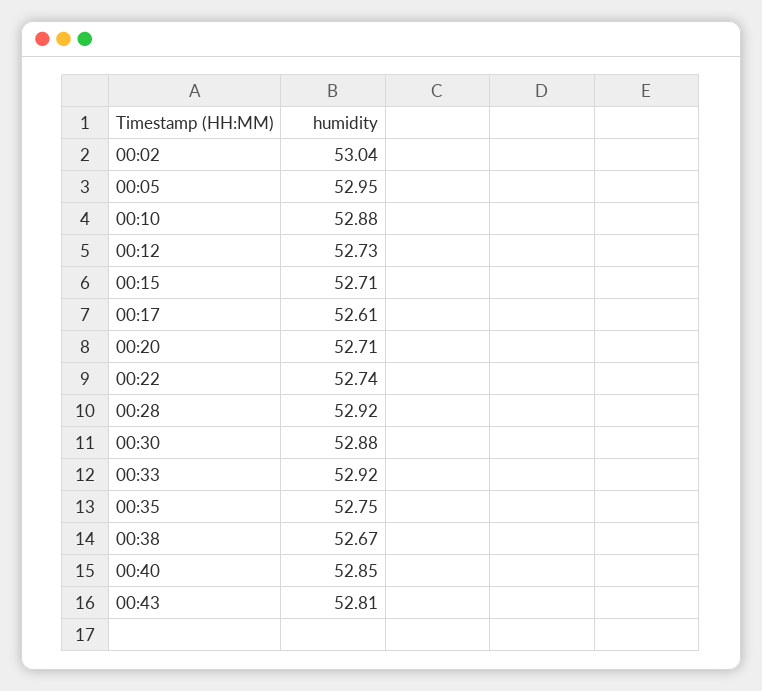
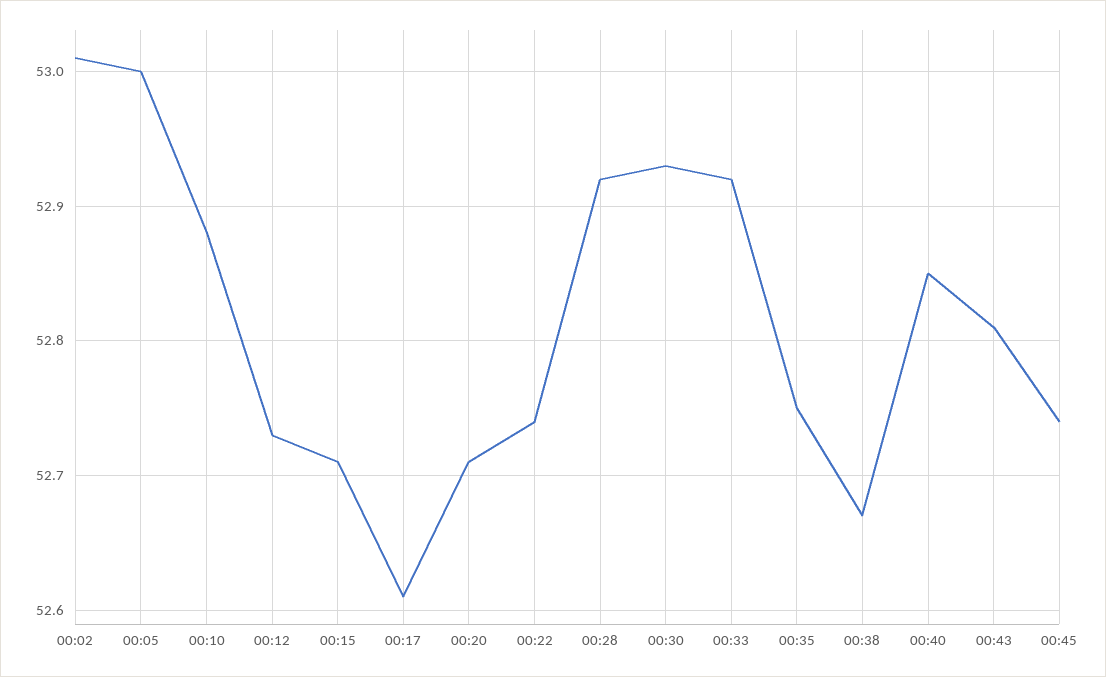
00:02: 53.04 -> 53.01
00:05: 52.95 -> 53
00:30: 52.88 -> 52.93
00:45: none -> 52.74

